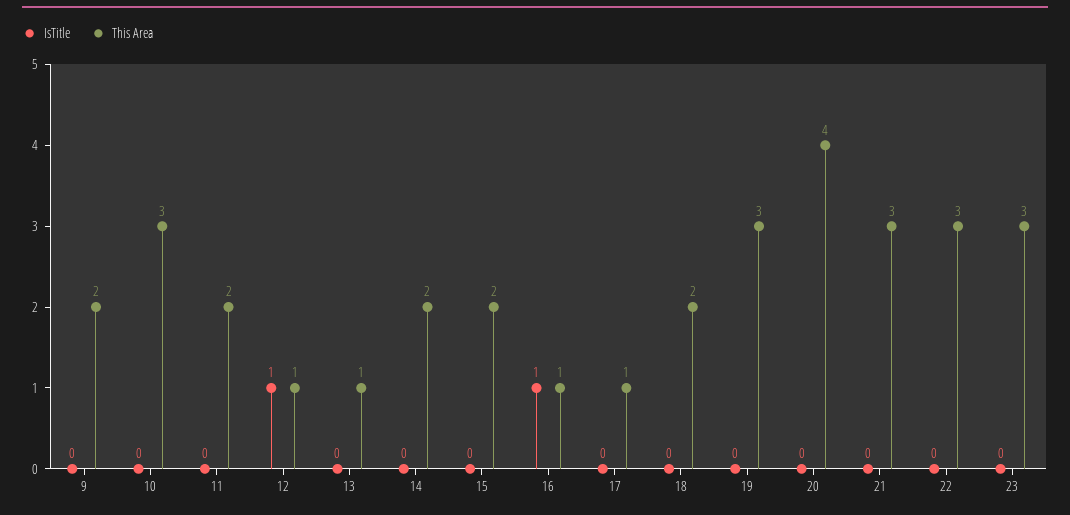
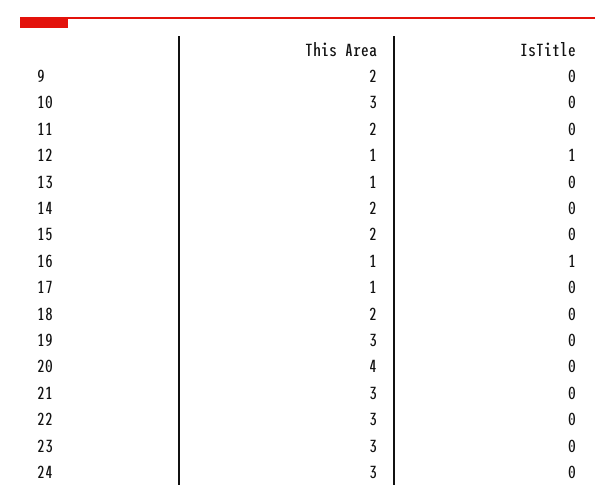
This Area, 24: none -> 3
IsTitle, 24: none -> 0

